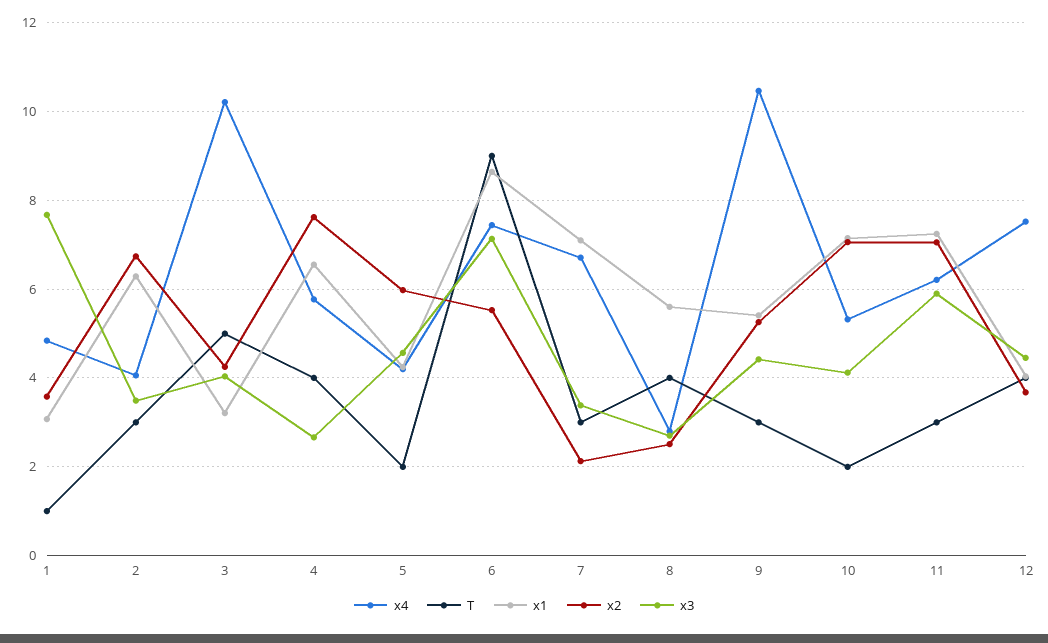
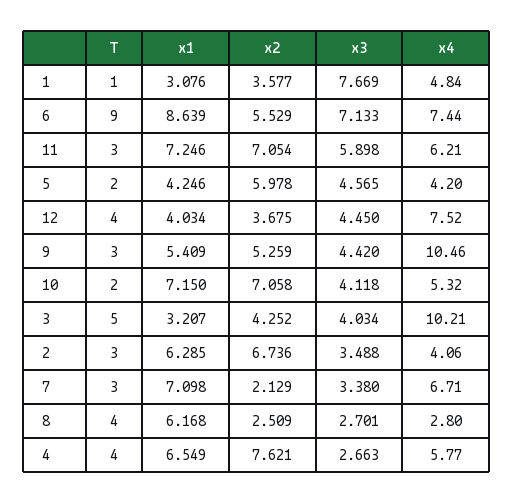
x1, 8: 5.6 -> 6.168

